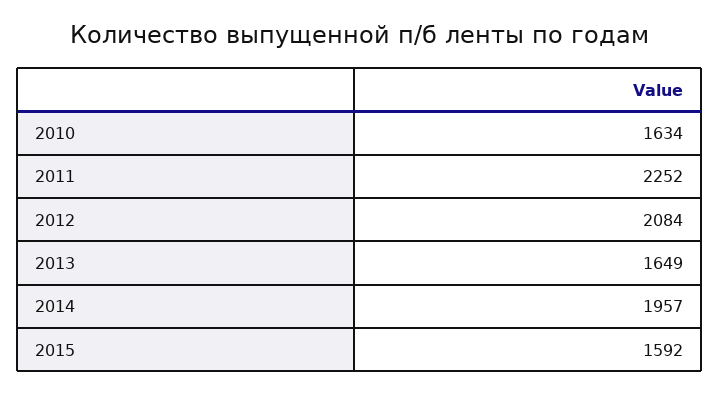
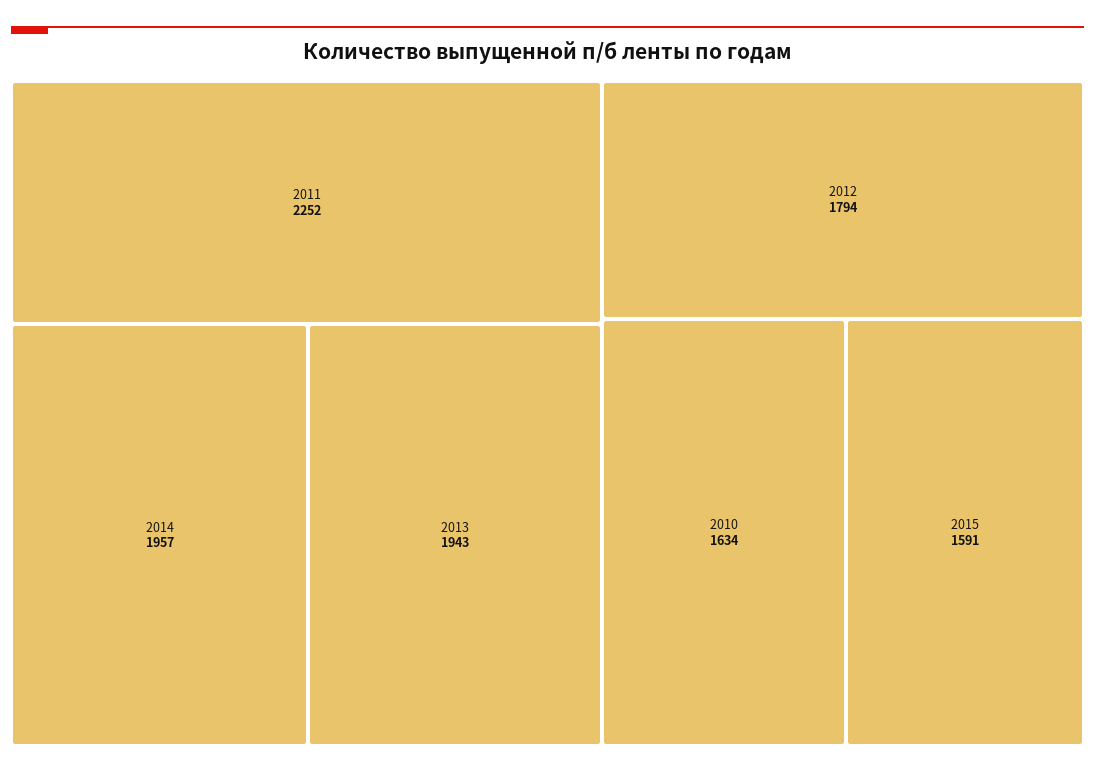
2012: 2084 -> 1794
2013: 1649 -> 1943
2015: 1592 -> 1591

